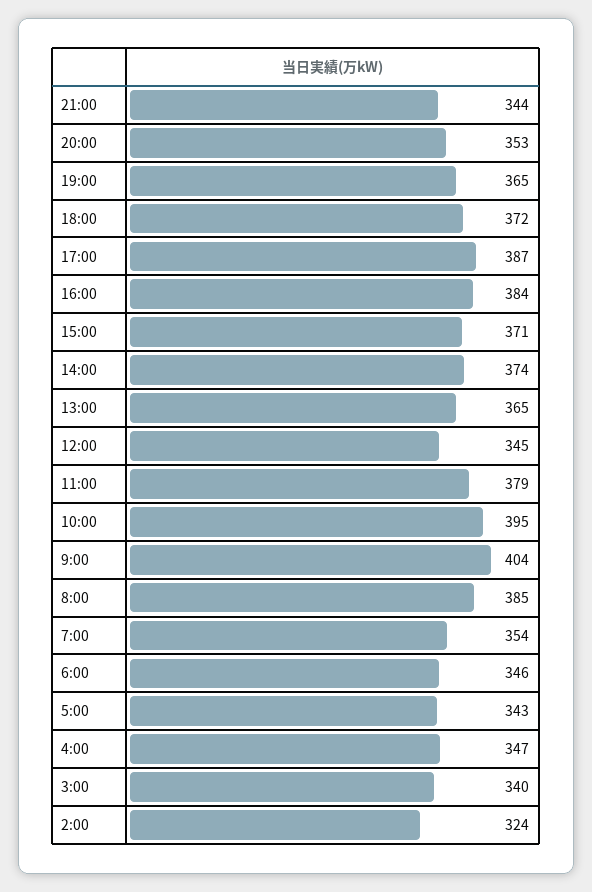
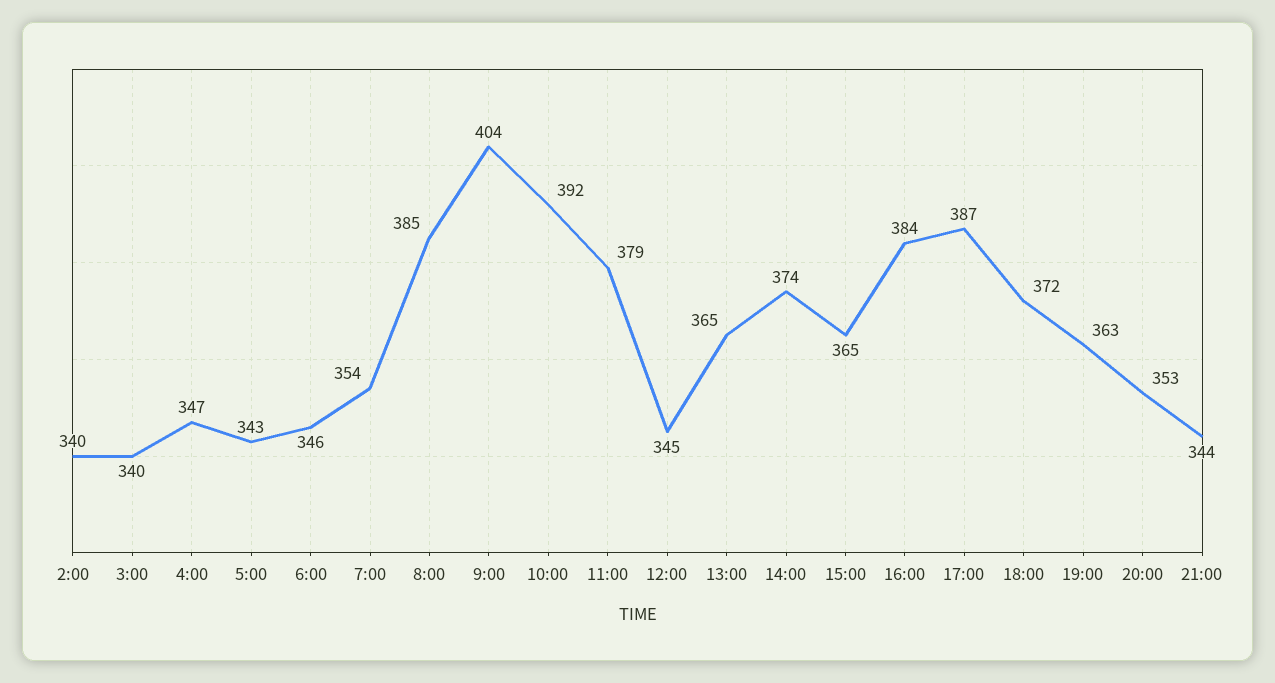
19:00: 365 -> 363
15:00: 371 -> 365
10:00: 395 -> 392
2:00: 324 -> 340

